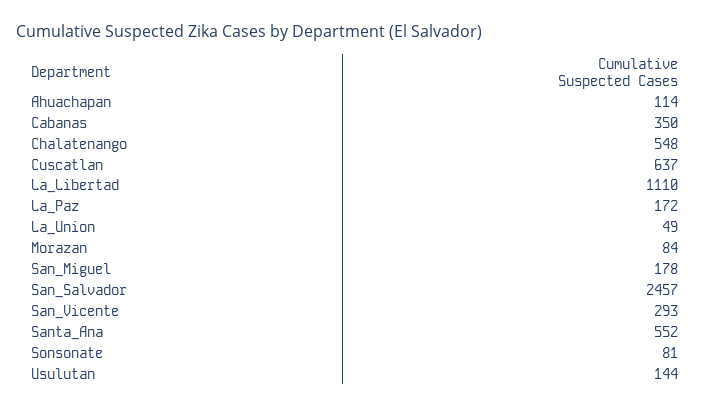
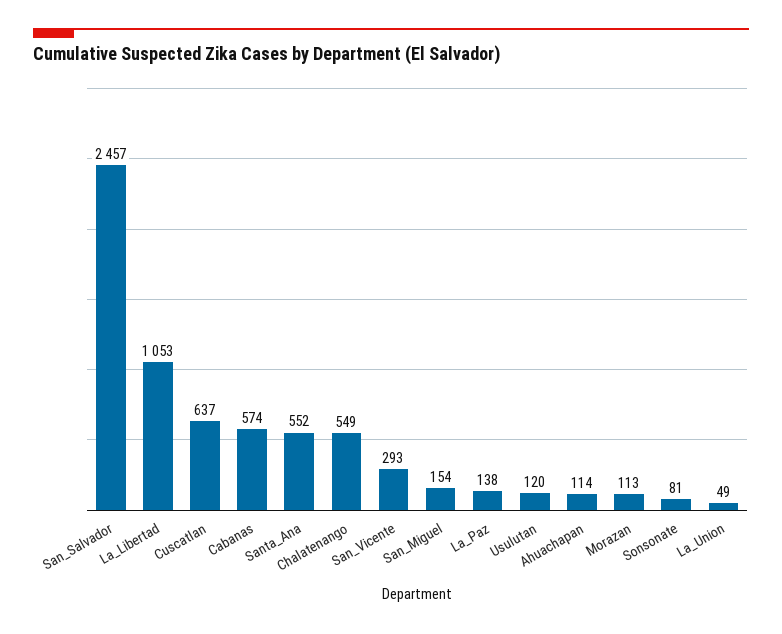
Cabanas: 350 -> 574
Chalatenango: 548 -> 549
La_Libertad: 1110 -> 1053
La_Paz: 172 -> 138
Morazan: 84 -> 113
San_Miguel: 178 -> 154
Usulutan: 144 -> 120

